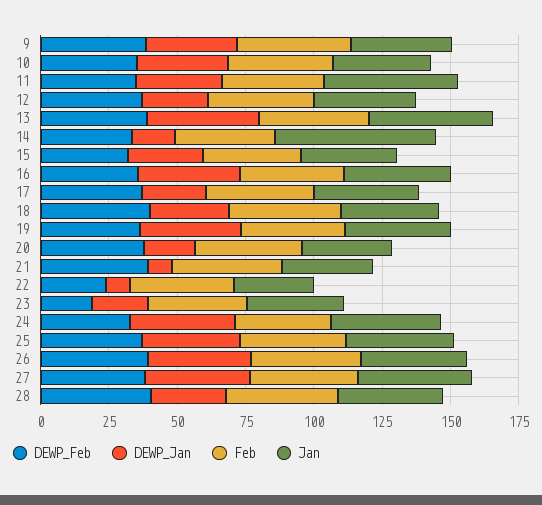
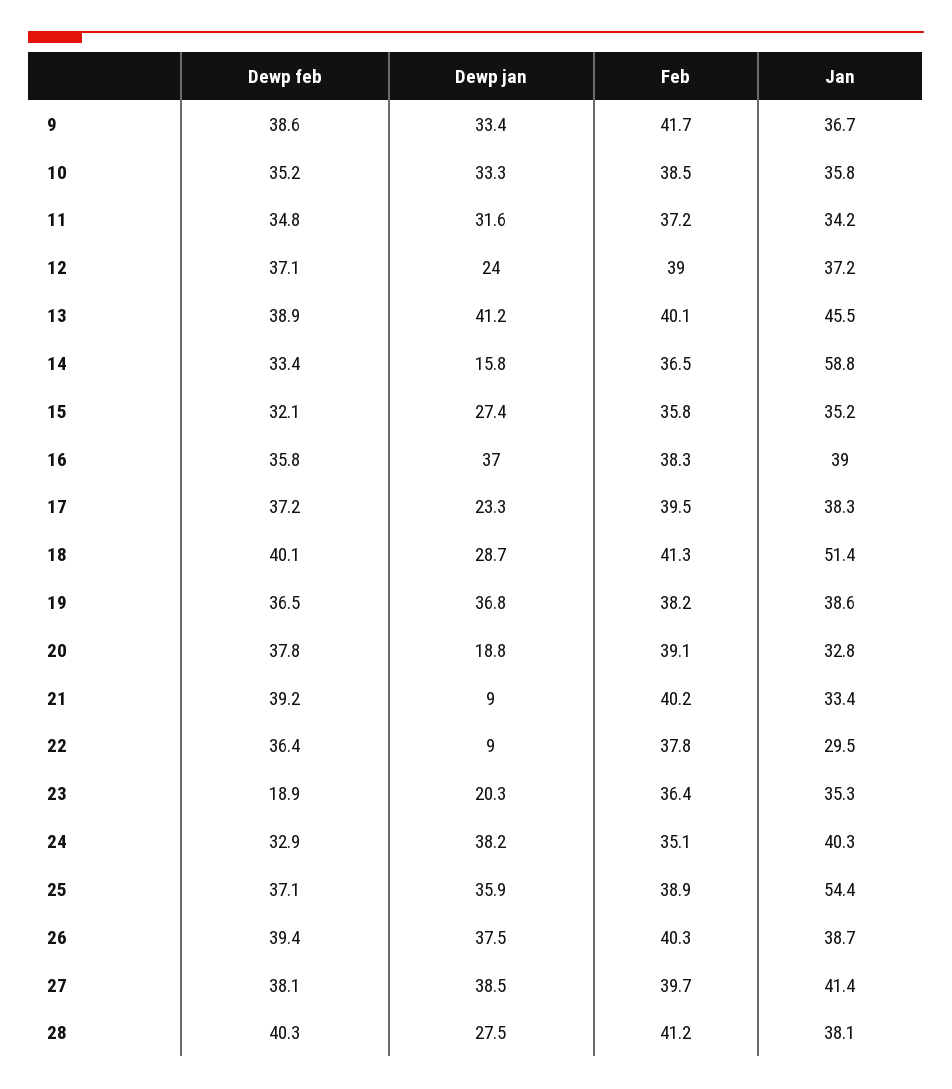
Jan, 11: 50 -> 34.2
Jan, 18: 35 -> 51.4
DEWP_Feb, 22: 25 -> 36.4
Jan, 25: 40 -> 54.4

